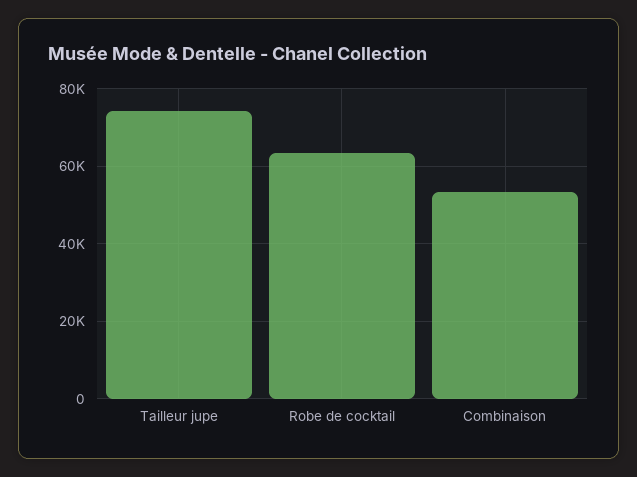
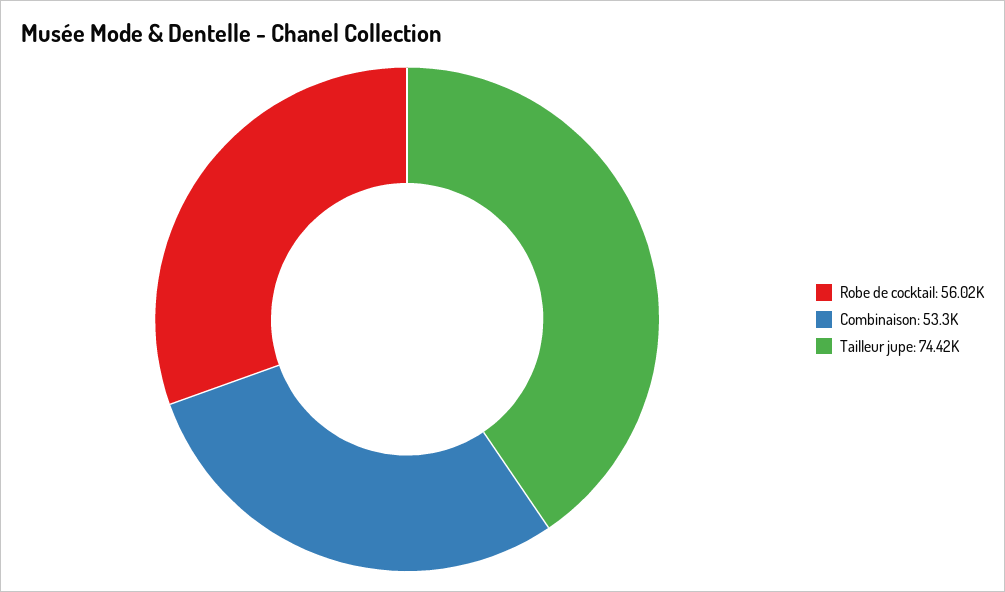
Robe de cocktail: 64000 -> 56020

